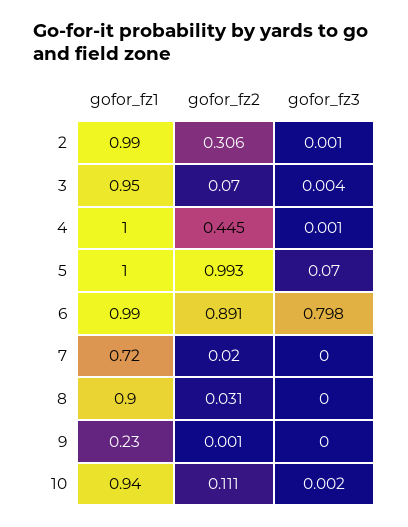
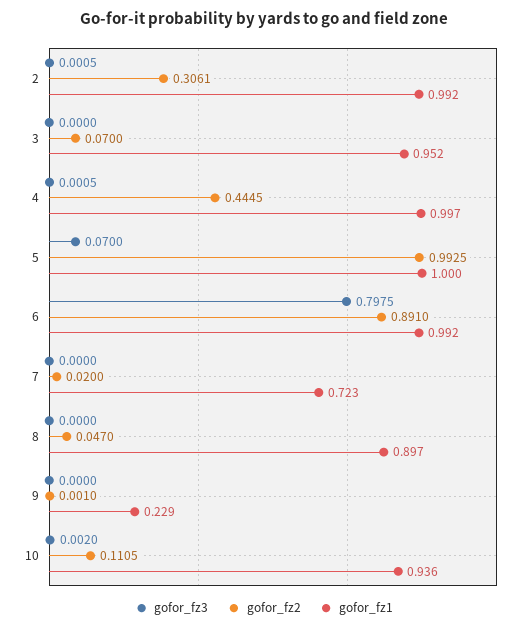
gofor_fz3, 3: 0.004 -> 0
gofor_fz2, 8: 0.031 -> 0.047

